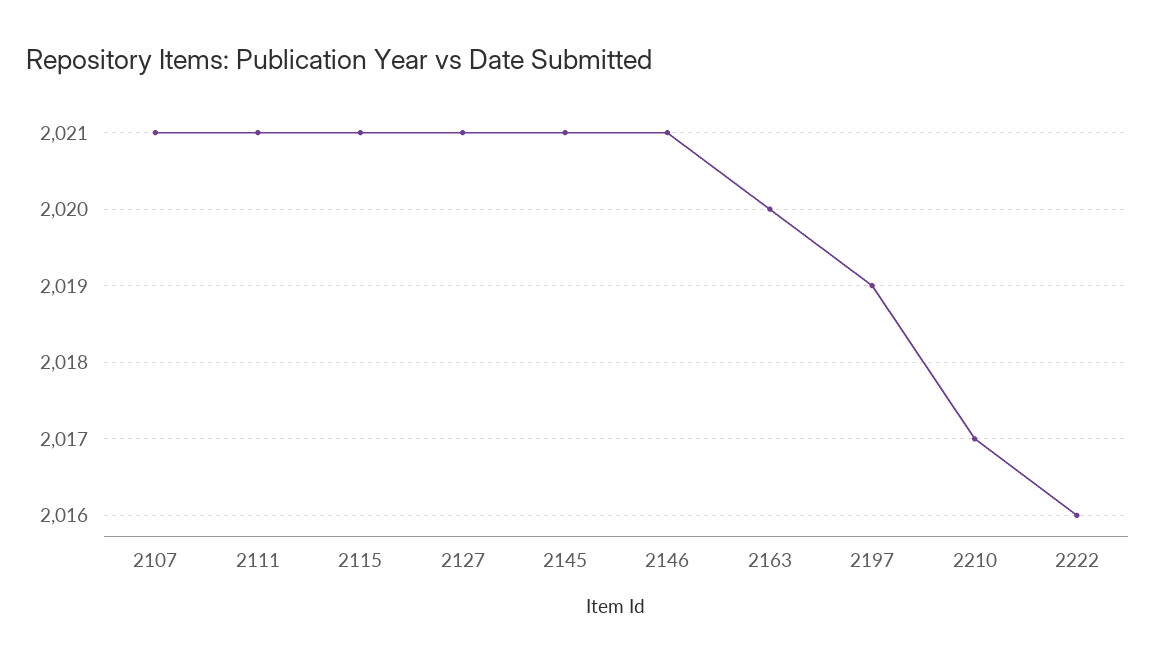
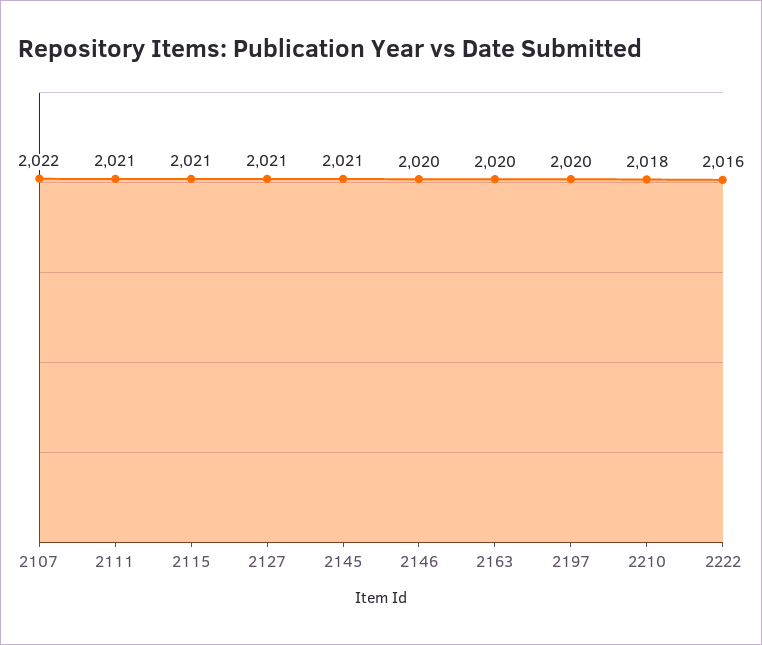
2107: 2021 -> 2022
2146: 2021 -> 2020
2197: 2019 -> 2020
2210: 2017 -> 2018

